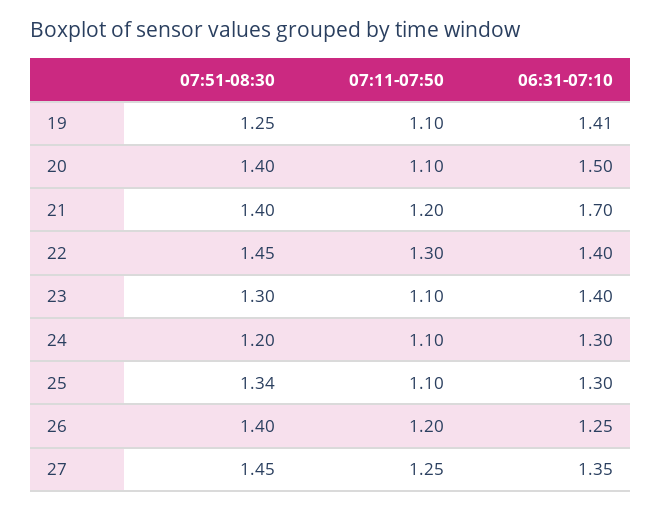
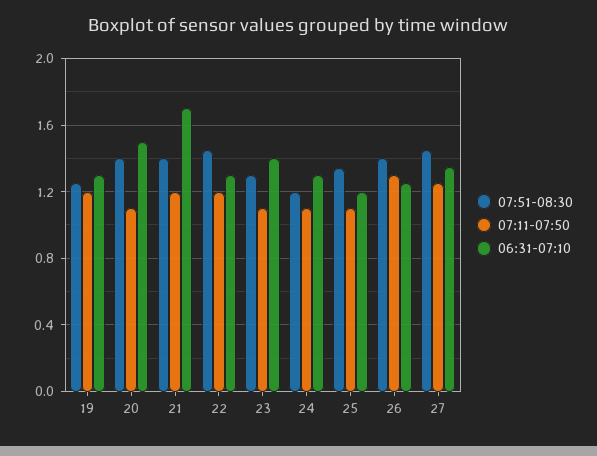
07:11-07:50, 19: 1.1 -> 1.2
06:31-07:10, 19: 1.41 -> 1.3
07:11-07:50, 22: 1.3 -> 1.2
06:31-07:10, 22: 1.4 -> 1.3
06:31-07:10, 25: 1.3 -> 1.2
07:11-07:50, 26: 1.2 -> 1.3

